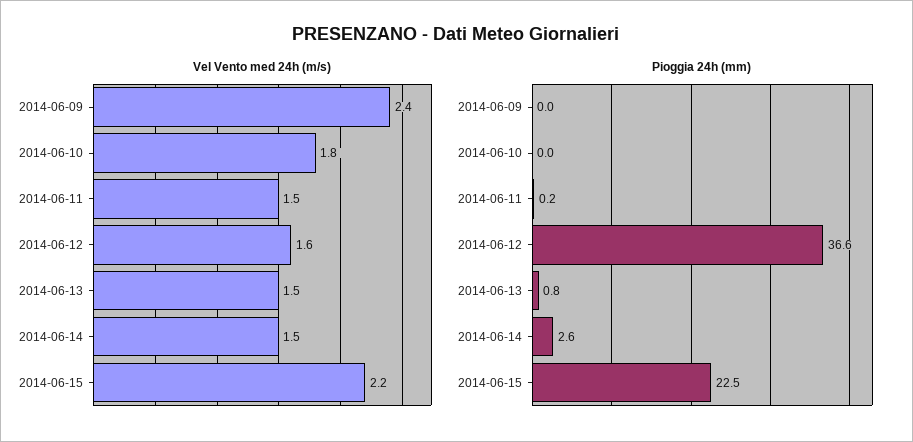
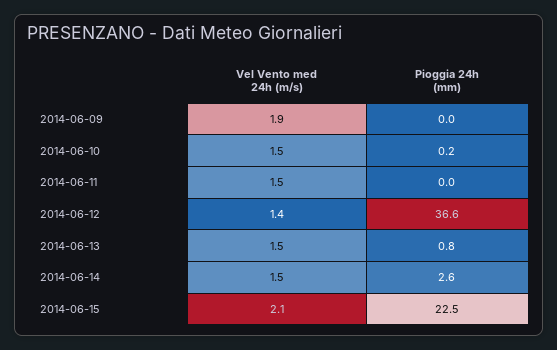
Vel Vento med 24h (m/s), 2014-06-09: 2.4 -> 1.9
Vel Vento med 24h (m/s), 2014-06-10: 1.8 -> 1.5
Vel Vento med 24h (m/s), 2014-06-12: 1.6 -> 1.4
Vel Vento med 24h (m/s), 2014-06-15: 2.2 -> 2.1
Pioggia 24h (mm), 2014-06-10: 0 -> 0.2
Pioggia 24h (mm), 2014-06-11: 0.2 -> 0

